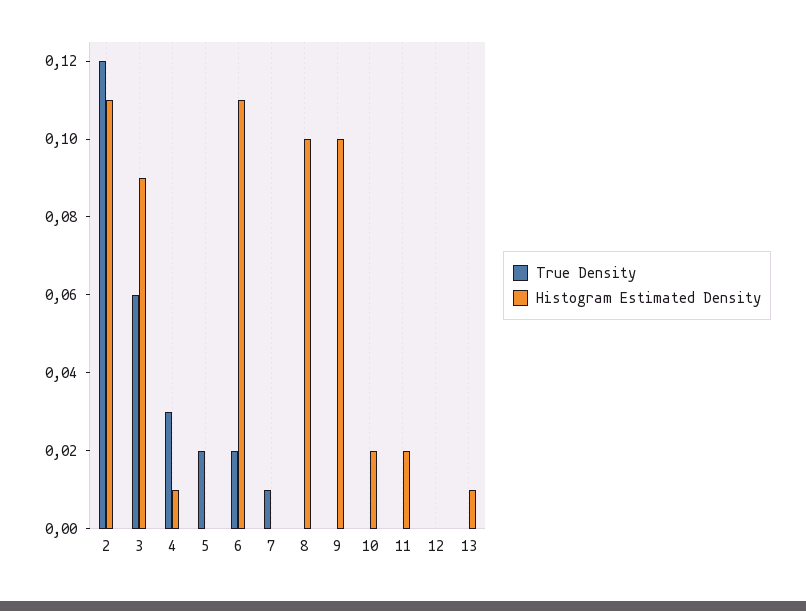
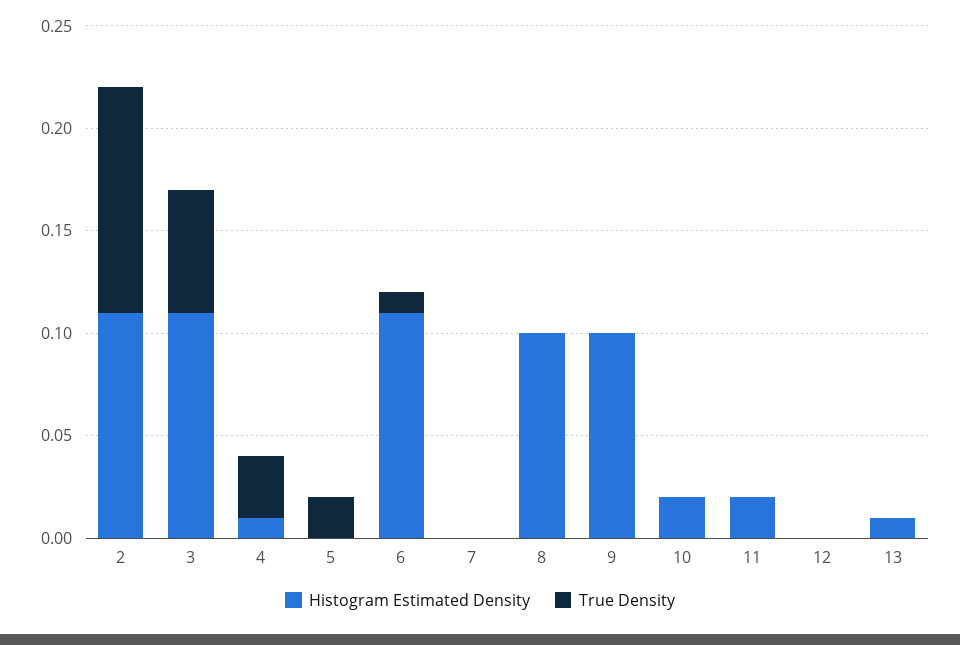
True Density, 2: 0.12 -> 0.11
Histogram Estimated Density, 3: 0.09 -> 0.11
True Density, 6: 0.02 -> 0.01
True Density, 7: 0.01 -> 0

